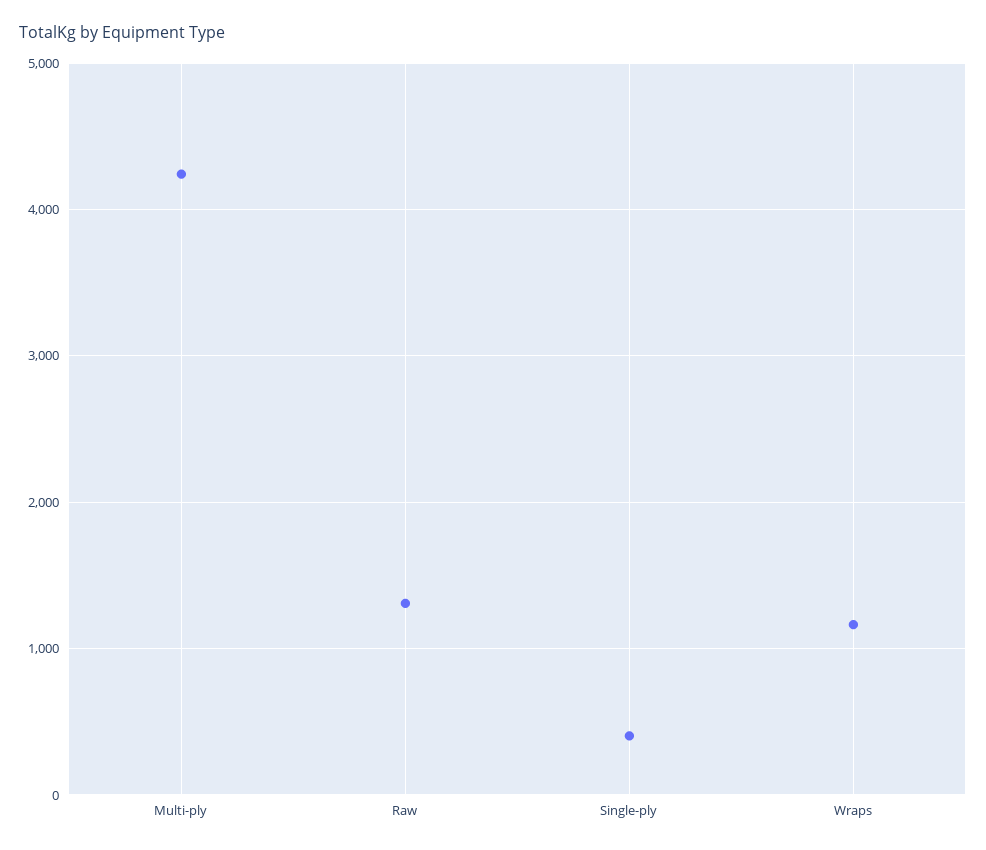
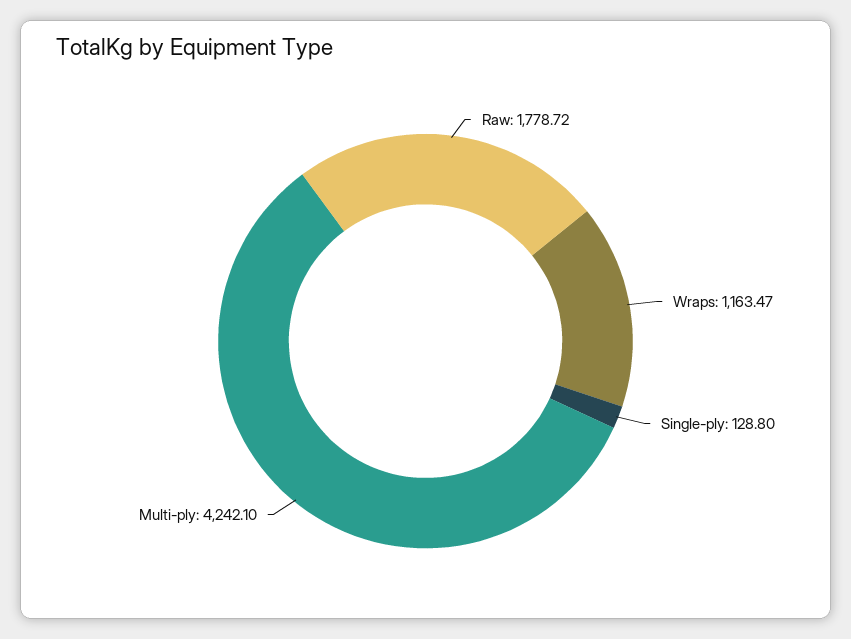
Raw: 1300 -> 1778.72
Single-ply: 400 -> 128.8

